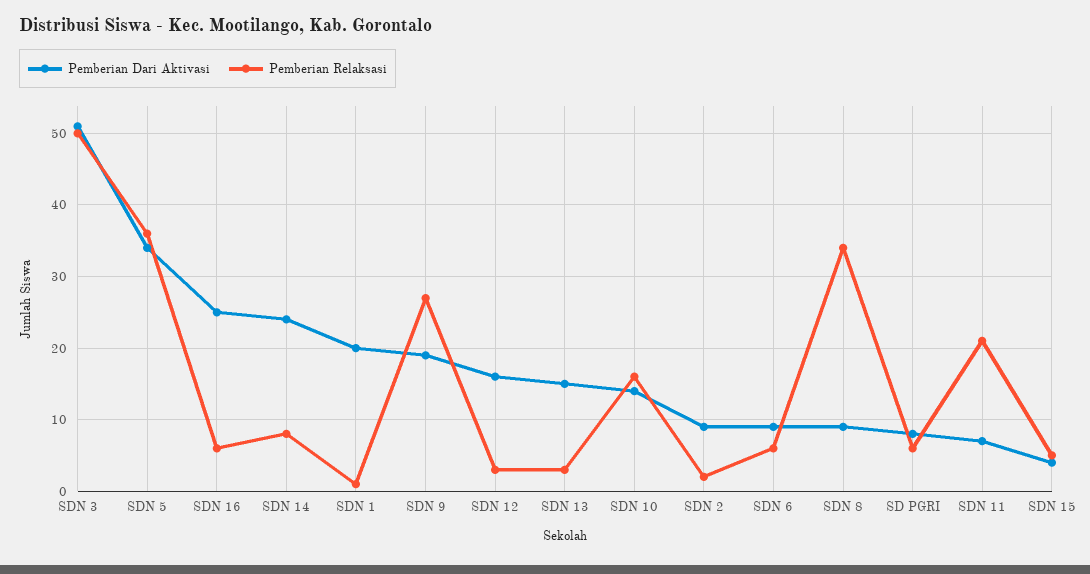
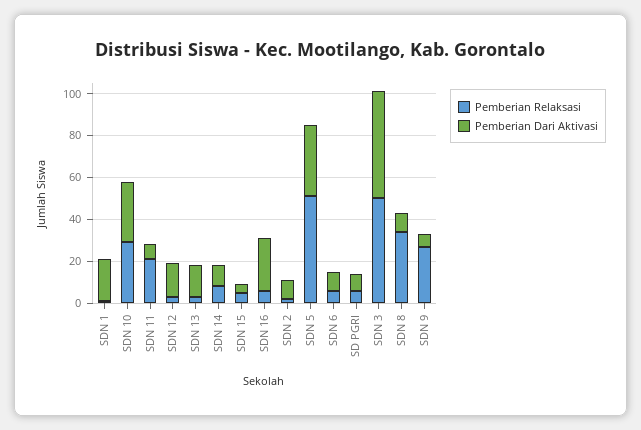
Pemberian Relaksasi, SDN 5: 36 -> 50
Pemberian Dari Aktivasi, SDN 14: 24 -> 10
Pemberian Dari Aktivasi, SDN 9: 19 -> 5
Pemberian Dari Aktivasi, SDN 10: 14 -> 30
Pemberian Relaksasi, SDN 10: 16 -> 30

